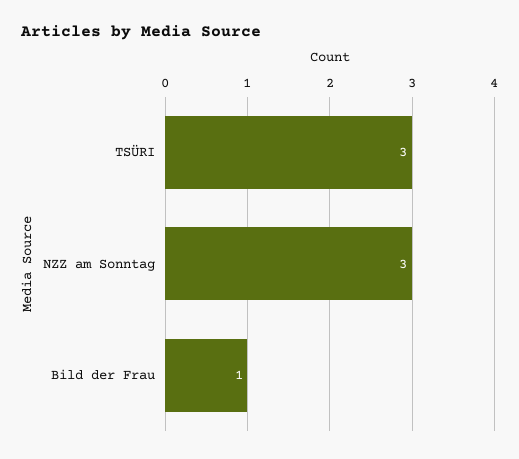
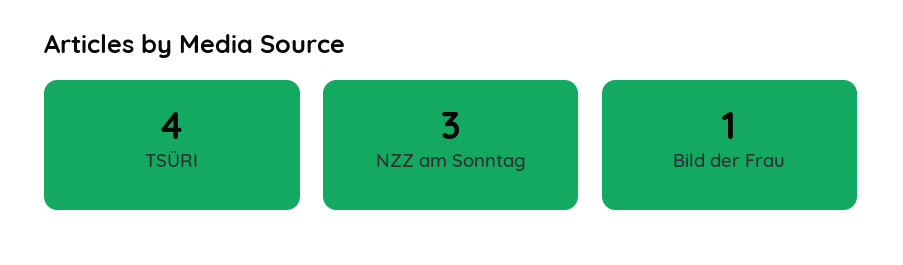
TSÜRI: 3 -> 4

